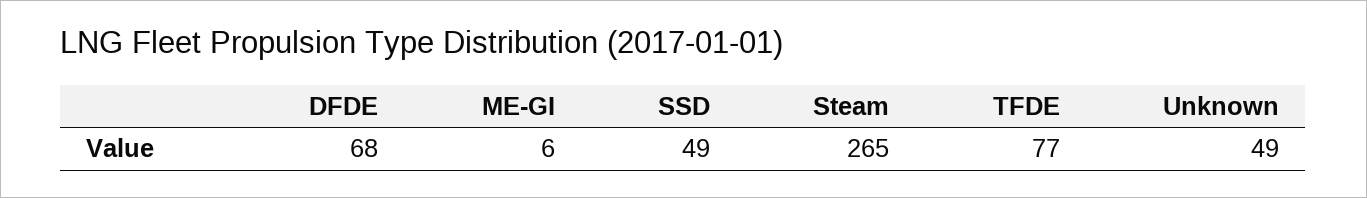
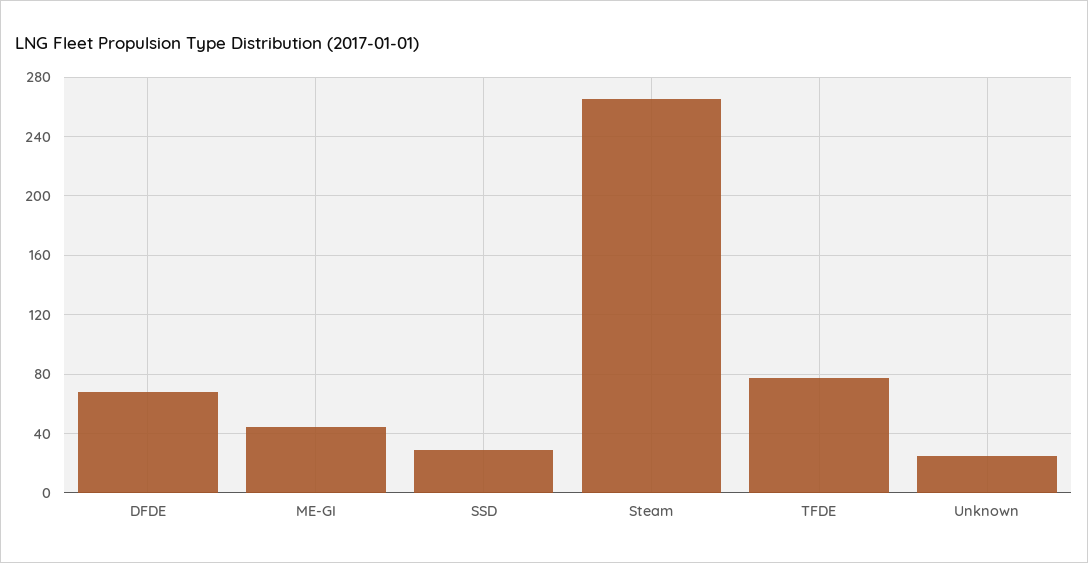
ME-GI: 6 -> 45
SSD: 49 -> 30
Unknown: 49 -> 25

